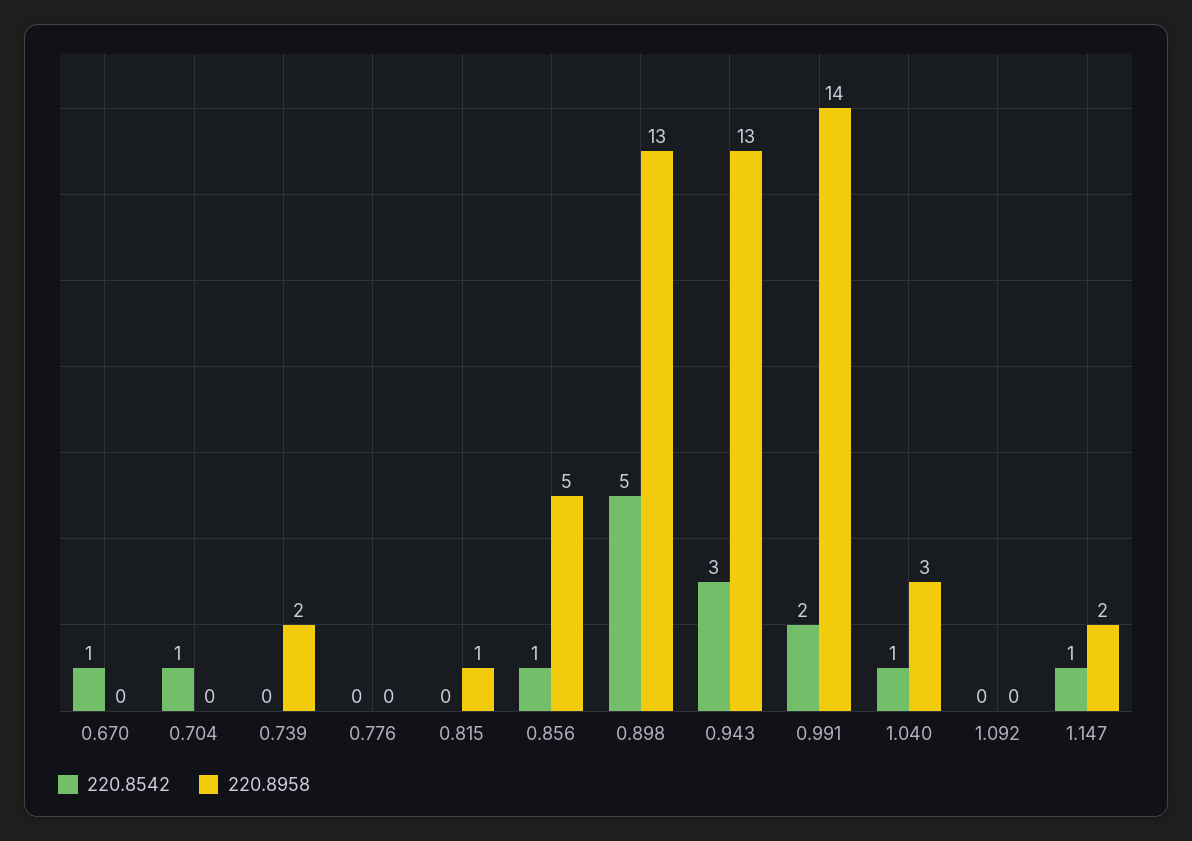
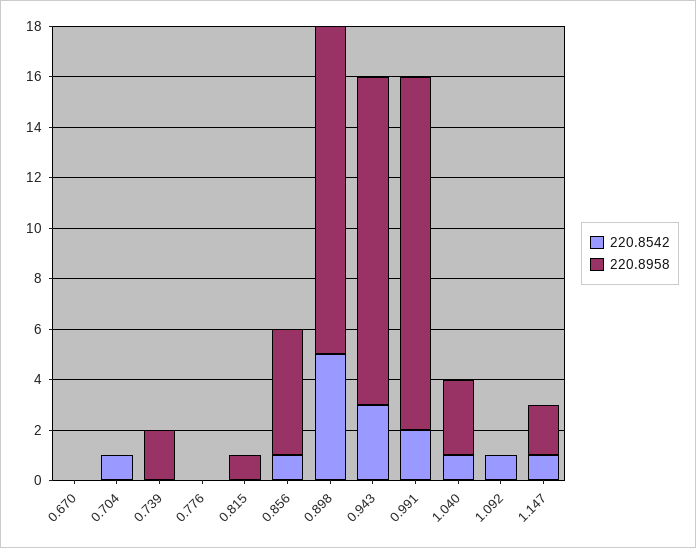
220.8542, 0.670: 1 -> 0
220.8542, 1.092: 0 -> 1

